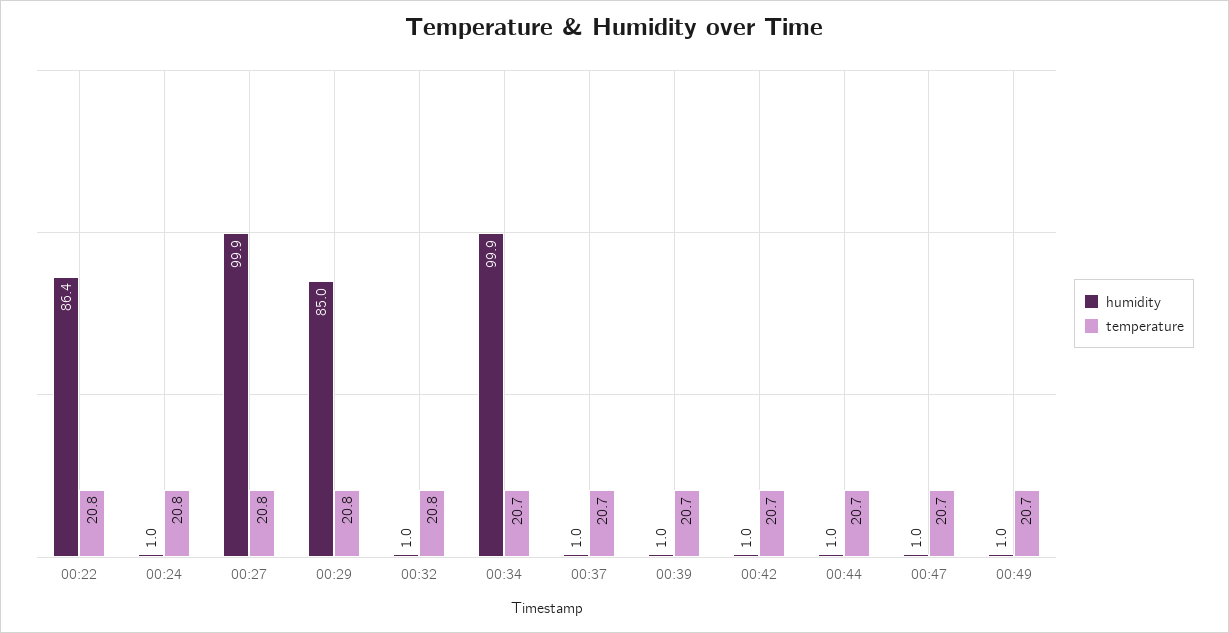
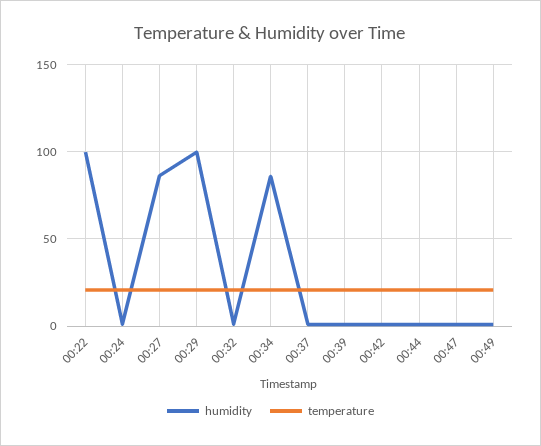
humidity, 00:22: 86.4 -> 100
humidity, 00:27: 99.9 -> 85
humidity, 00:29: 85 -> 100
humidity, 00:34: 99.9 -> 85

